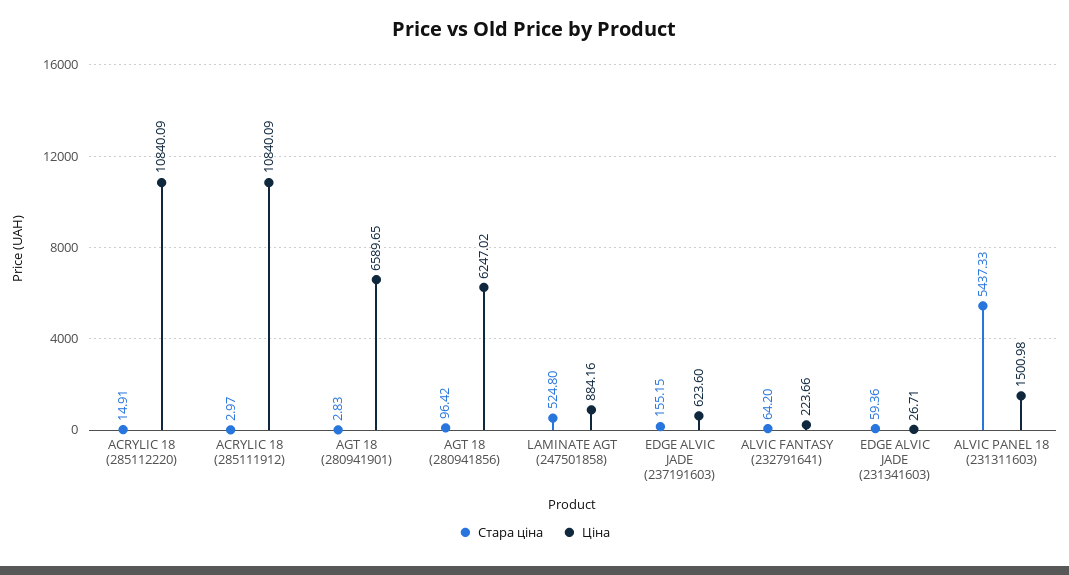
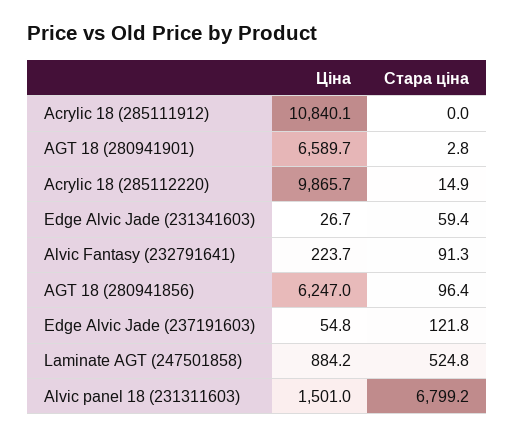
Ціна, ACRYLIC 18 (285112220): 10840.09 -> 9865.7
Стара ціна, ACRYLIC 18 (285111912): 2.97 -> 0
Стара ціна, EDGE ALVIC JADE (237191603): 155.15 -> 121.8
Ціна, EDGE ALVIC JADE (237191603): 623.6 -> 54.8
Стара ціна, ALVIC FANTASY (232791641): 64.2 -> 91.3
Стара ціна, ALVIC PANEL 18 (231311603): 5437.33 -> 6799.2

